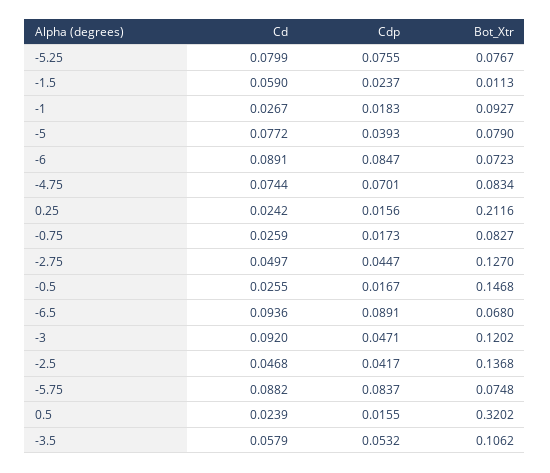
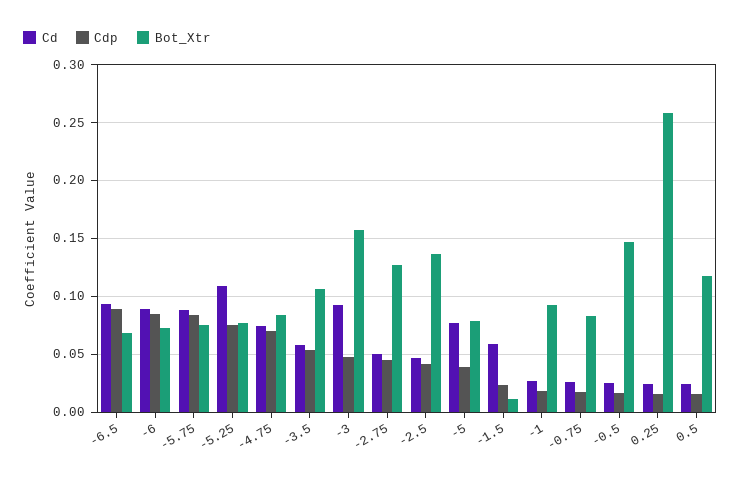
Cd, -5.25: 0.0799 -> 0.11
Bot_Xtr, 0.25: 0.2116 -> 0.26
Bot_Xtr, -3: 0.1202 -> 0.16
Bot_Xtr, 0.5: 0.3202 -> 0.12

